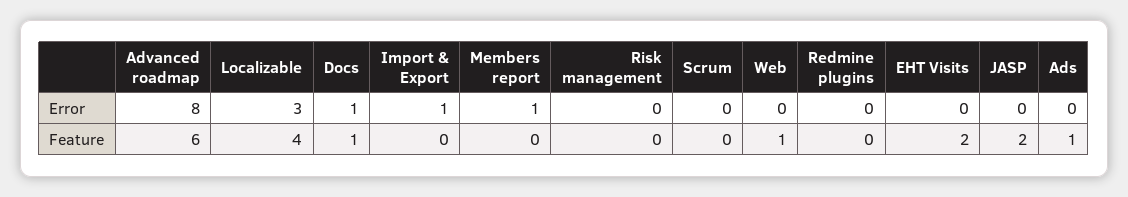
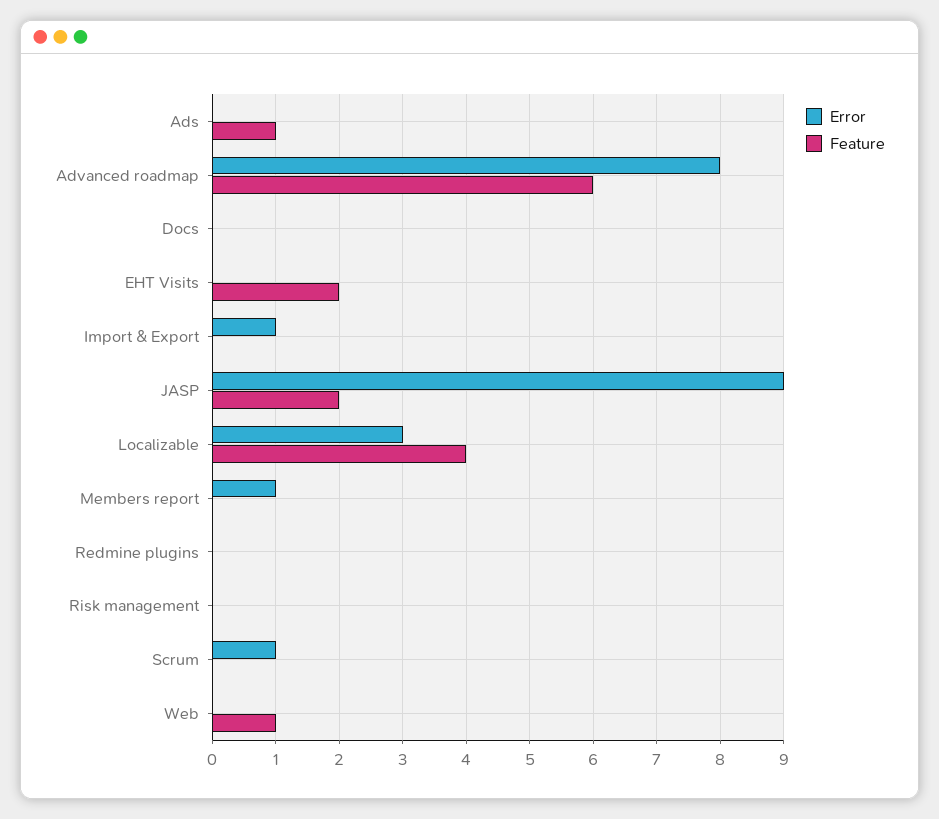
Error, Docs: 1 -> 0
Error, Scrum: 0 -> 1
Error, JASP: 0 -> 9
Feature, Docs: 1 -> 0

